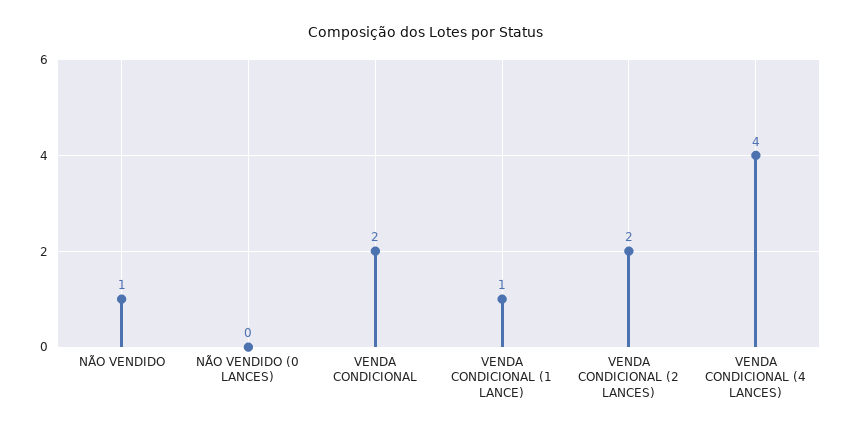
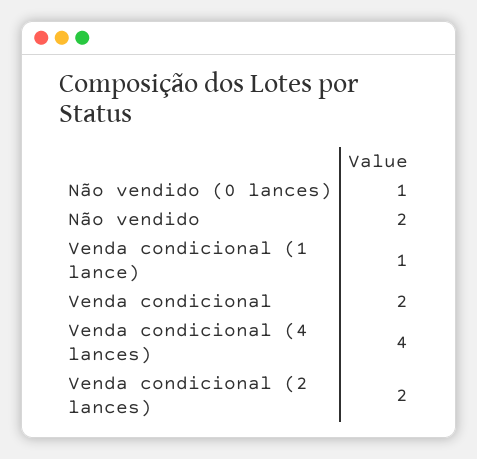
NÃO VENDIDO: 1 -> 2
NÃO VENDIDO (0 LANCES): 0 -> 1

